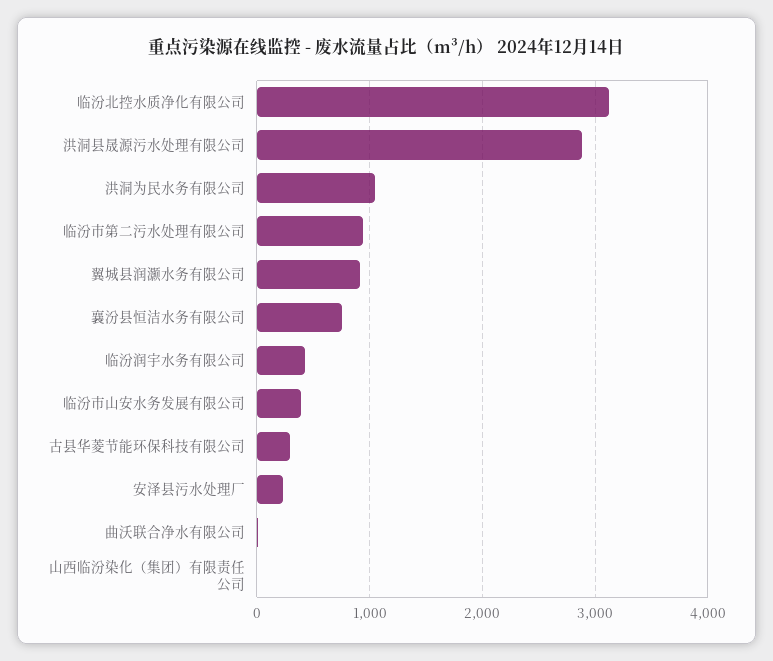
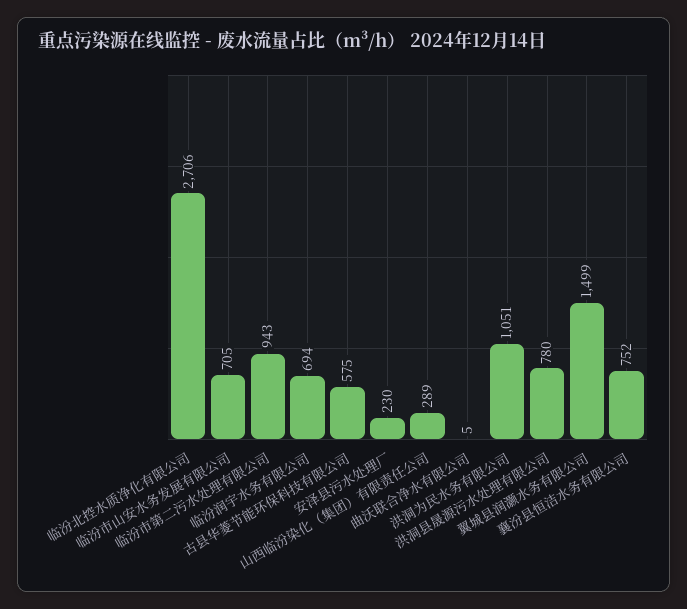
临汾北控水质净化有限公司: 3100 -> 2706
洪洞县晟源污水处理有限公司: 2900 -> 780
翼城县润灏水务有限公司: 900 -> 1499
临汾润宇水务有限公司: 400 -> 694
临汾市山安水务发展有限公司: 400 -> 705
古县华菱节能环保科技有限公司: 300 -> 575
山西临汾染化（集团）有限责任公司: 0 -> 289

